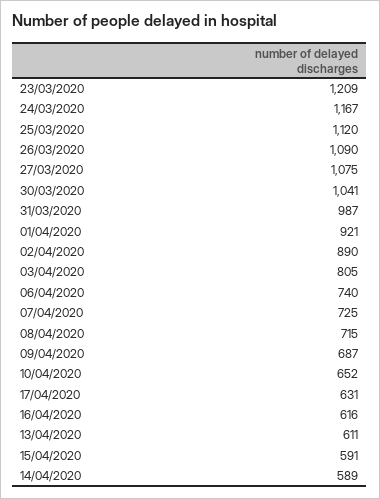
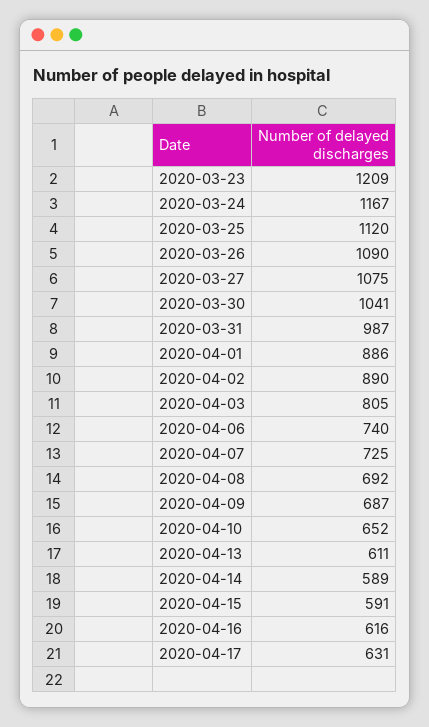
01/04/2020: 921 -> 886
08/04/2020: 715 -> 692

